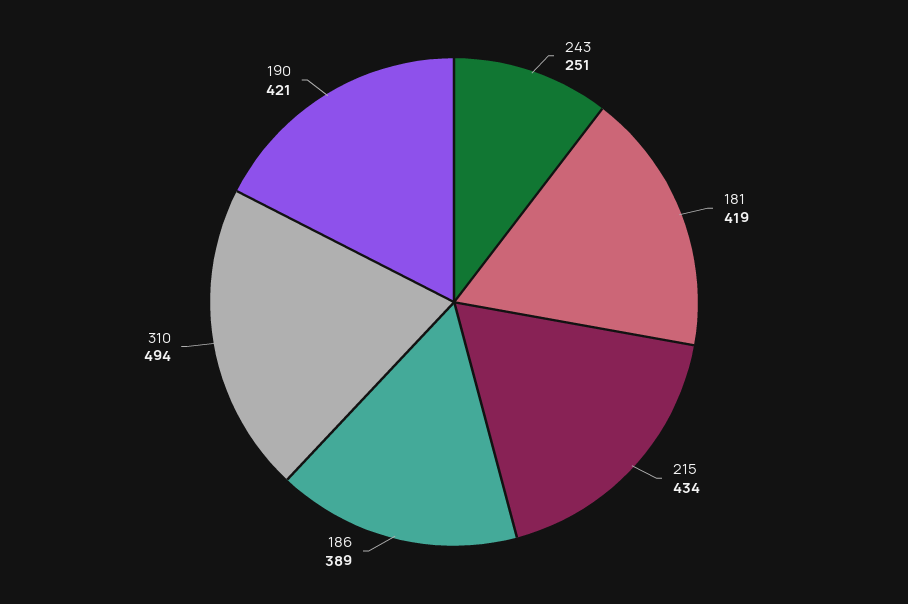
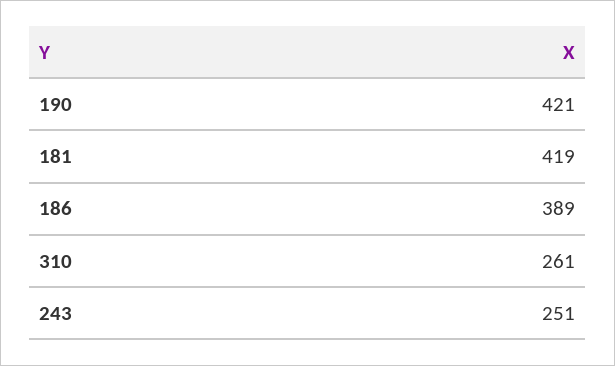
215: 434 -> none
310: 494 -> 261

